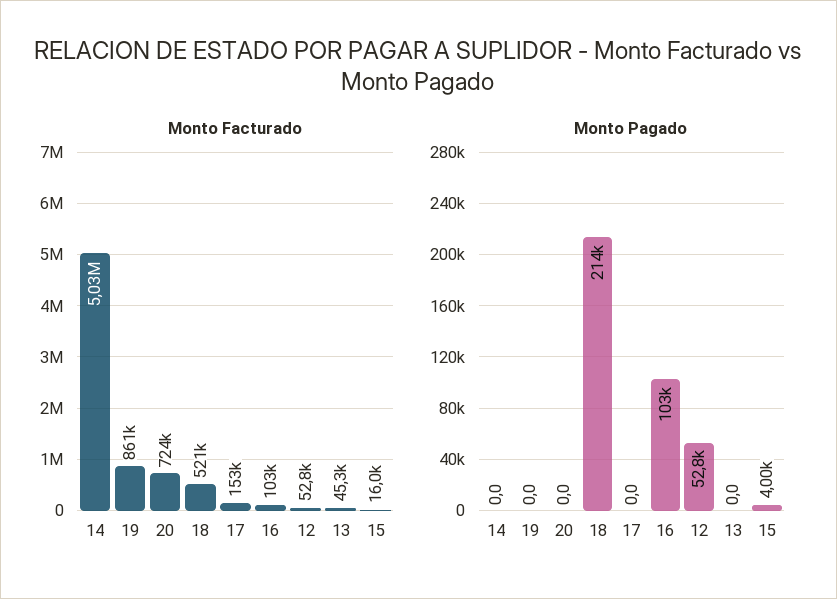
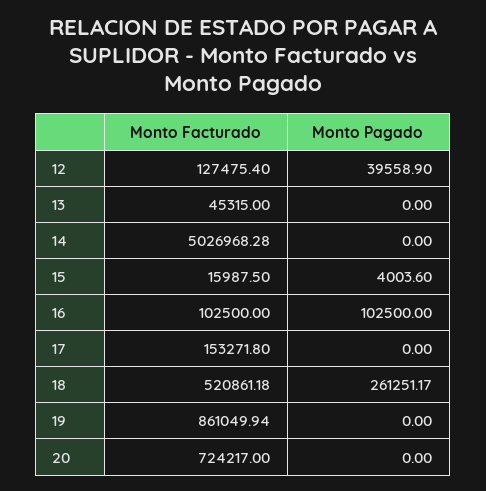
Monto Facturado, 12: 52800 -> 127475.4
Monto Pagado, 18: 214000 -> 261251.17
Monto Pagado, 12: 52800 -> 39558.9

